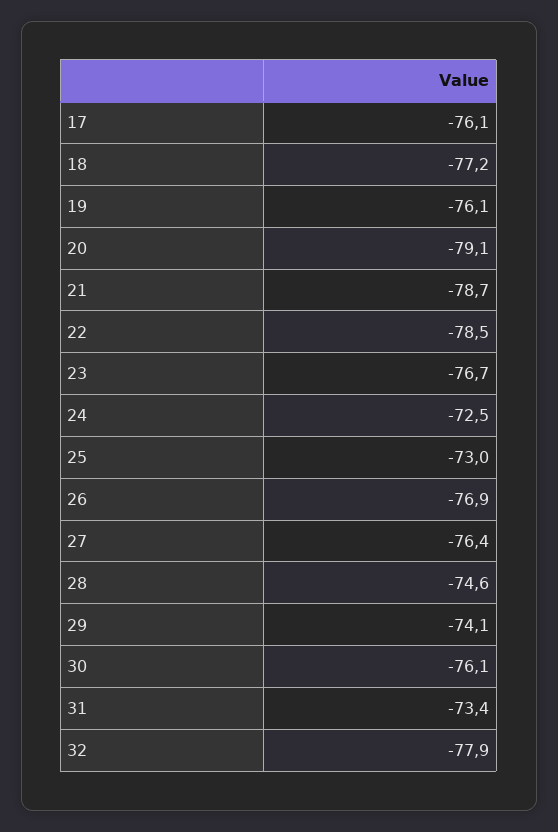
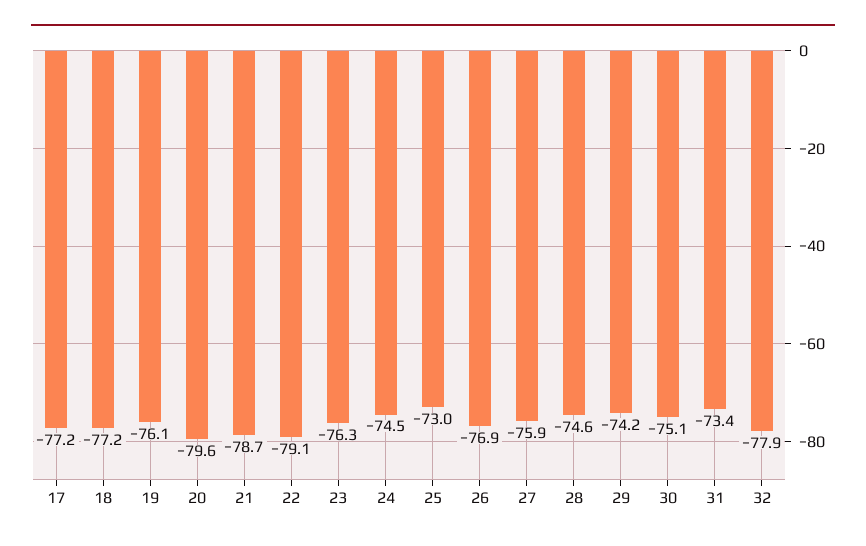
17: -76.1 -> -77.2
20: -79.1 -> -79.6
22: -78.5 -> -79.1
23: -76.7 -> -76.3
24: -72.5 -> -74.5
27: -76.4 -> -75.9
29: -74.1 -> -74.2
30: -76.1 -> -75.1

